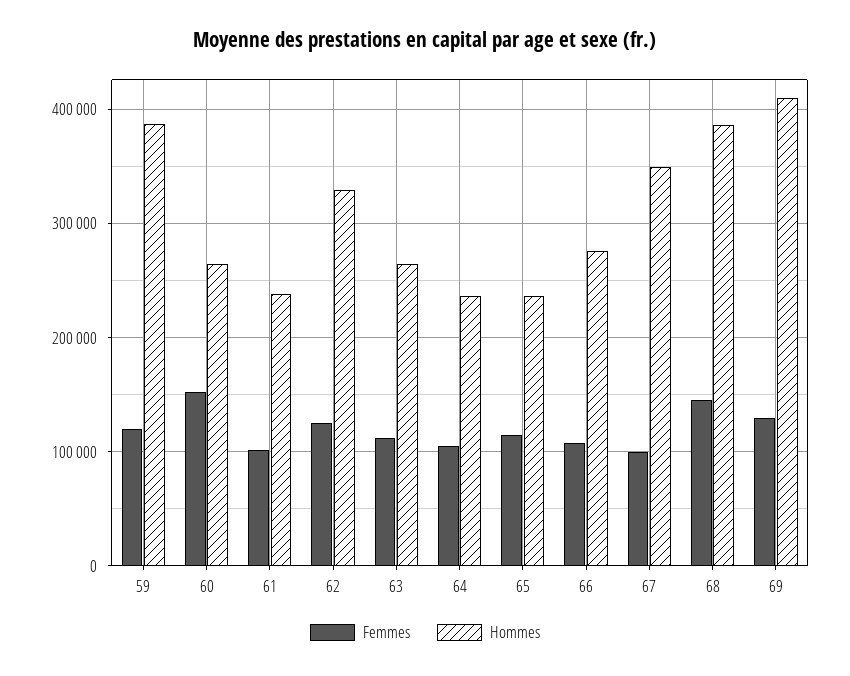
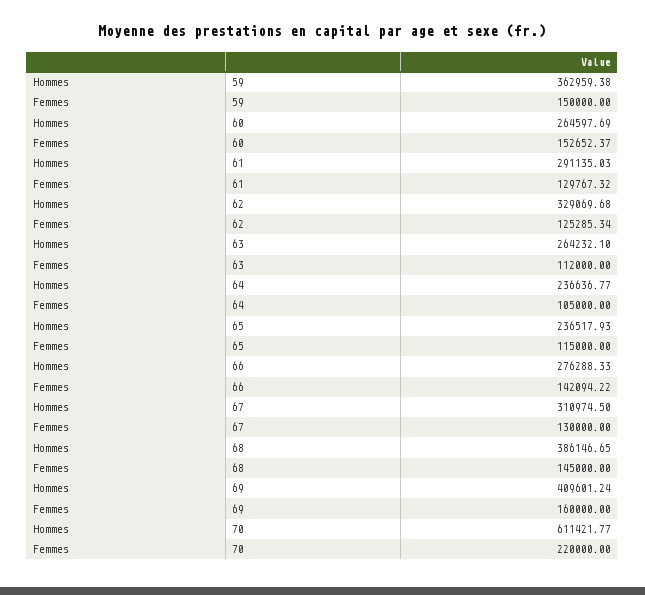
Femmes, 59: 120000 -> 150000
Hommes, 59: 390000 -> 362959.38
Femmes, 61: 100000 -> 129767.32
Hommes, 61: 240000 -> 291135.03
Femmes, 66: 110000 -> 142094.22
Femmes, 67: 100000 -> 130000
Hommes, 67: 350000 -> 310974.5
Femmes, 69: 130000 -> 160000
Hommes, 70: none -> 611421.77
Femmes, 70: none -> 220000

